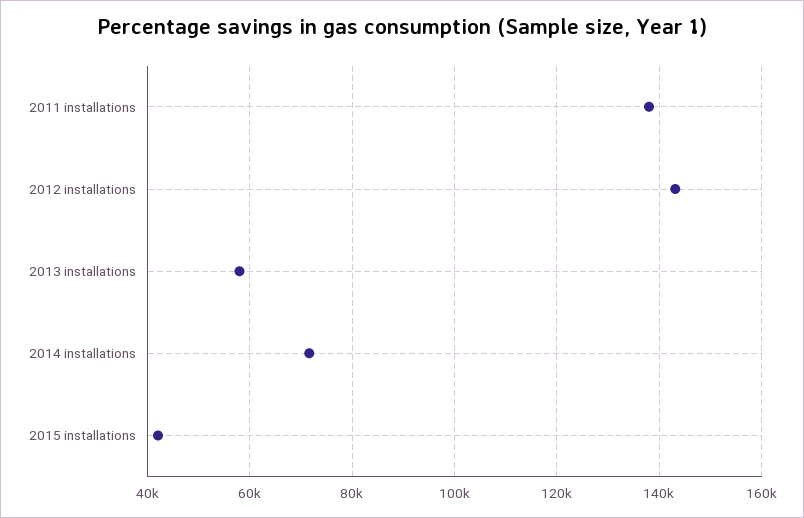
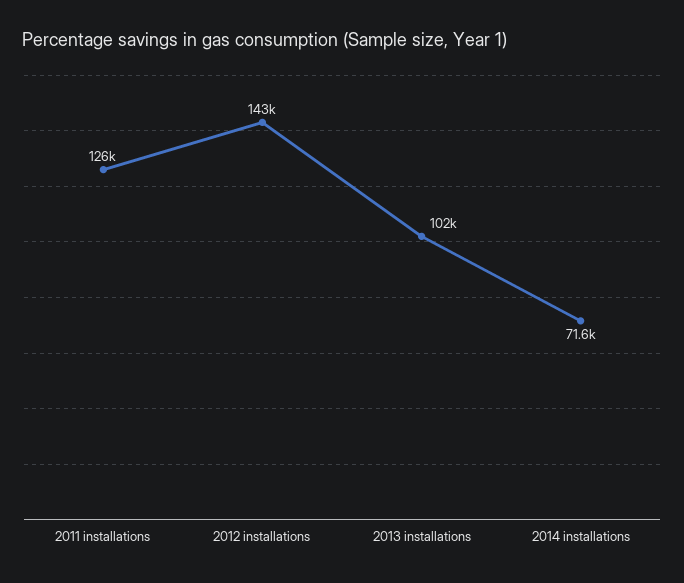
2011 installations: 138000 -> 126000
2013 installations: 58000 -> 102000
2015 installations: 42000 -> none

